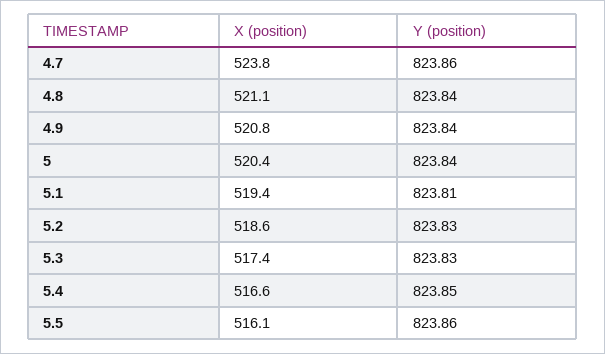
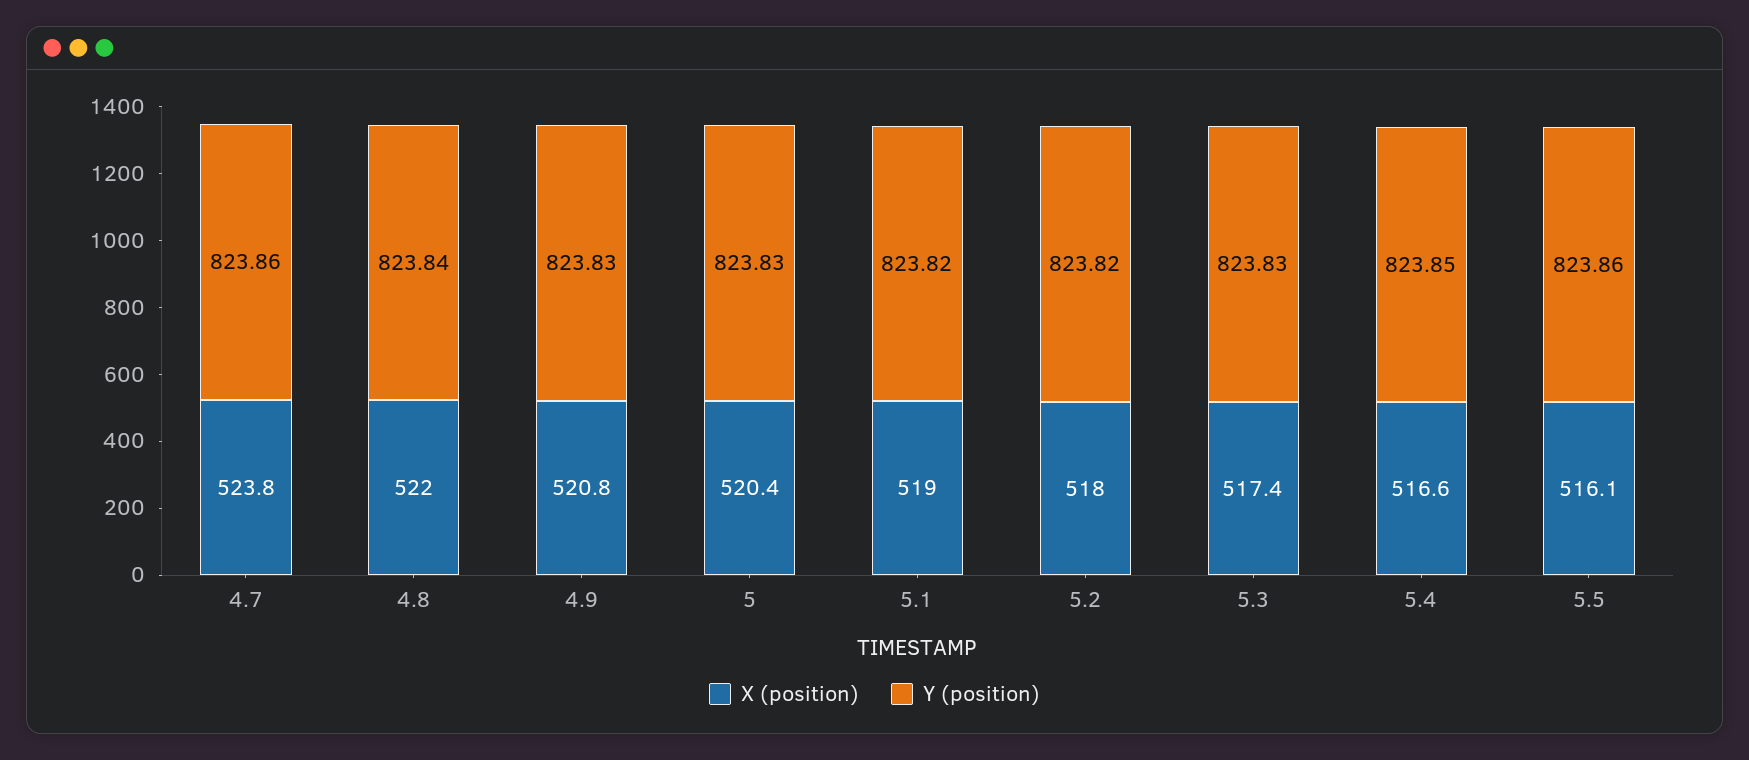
X (position), 4.8: 521.1 -> 522
Y (position), 4.9: 823.84 -> 823.83
Y (position), 5: 823.84 -> 823.83
X (position), 5.1: 519.4 -> 519
Y (position), 5.1: 823.81 -> 823.82
X (position), 5.2: 518.6 -> 518
Y (position), 5.2: 823.83 -> 823.82

